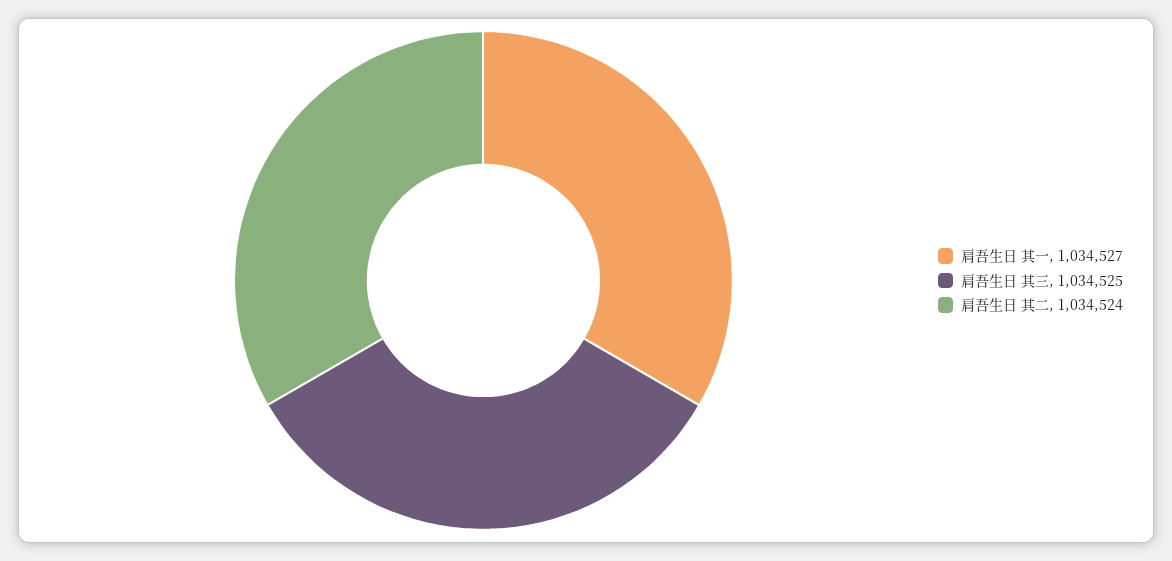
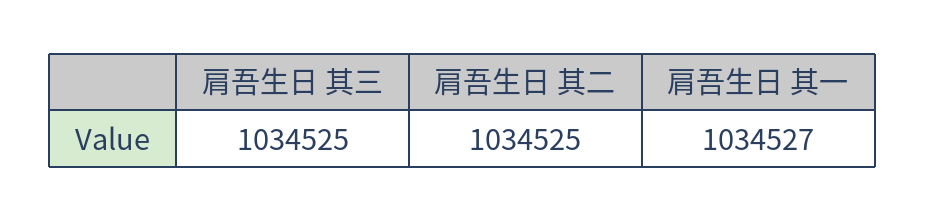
肩吾生日 其二: 1034524 -> 1034525

